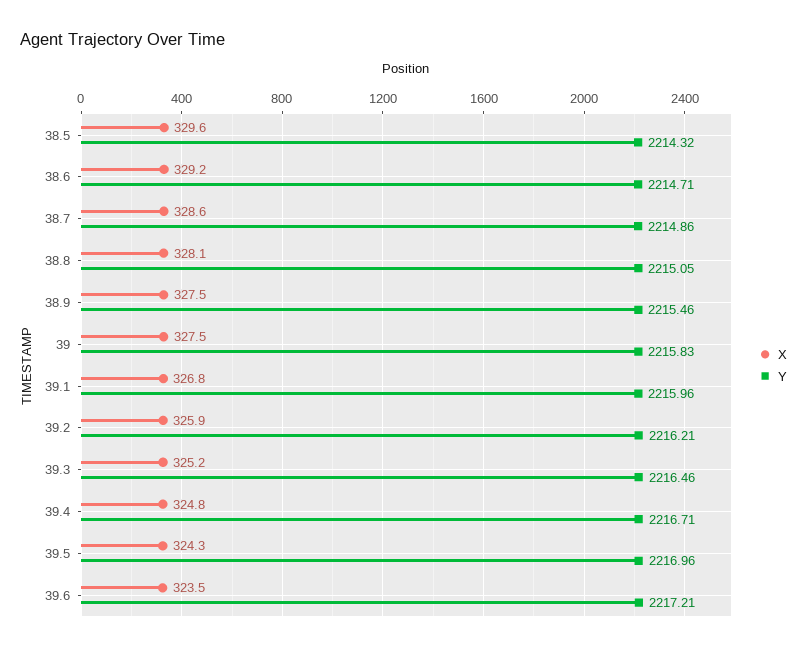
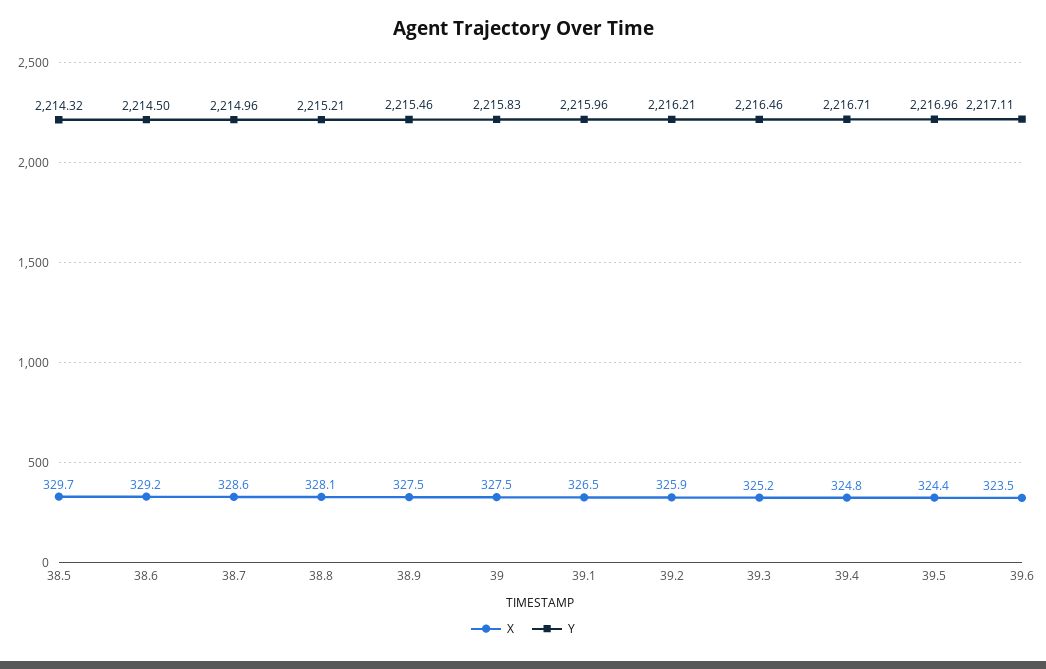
X, 38.5: 329.6 -> 329.7
Y, 38.6: 2214.71 -> 2214.5
Y, 38.7: 2214.86 -> 2214.96
Y, 38.8: 2215.05 -> 2215.21
X, 39.1: 326.8 -> 326.5
X, 39.5: 324.3 -> 324.4
Y, 39.6: 2217.21 -> 2217.11

